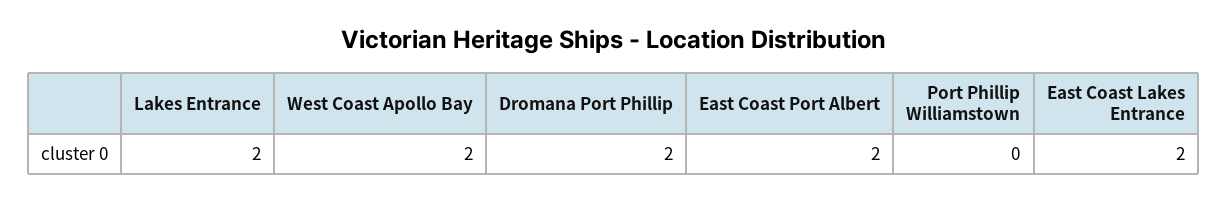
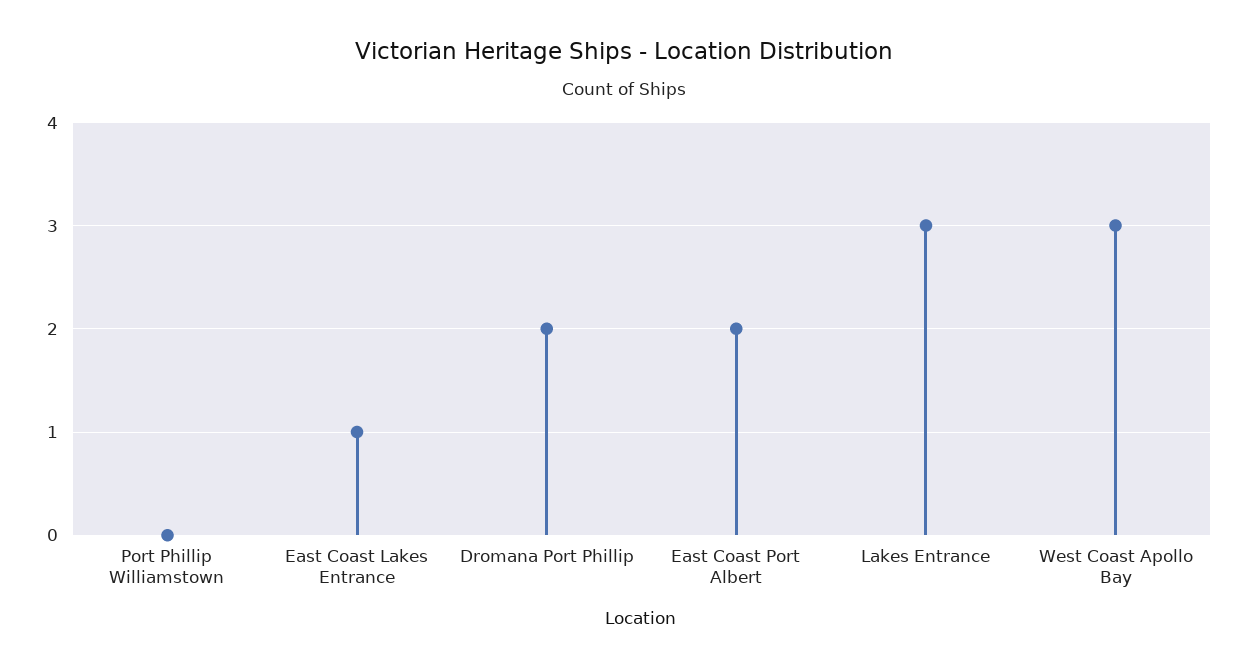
Lakes Entrance: 2 -> 3
West Coast Apollo Bay: 2 -> 3
East Coast Lakes Entrance: 2 -> 1

